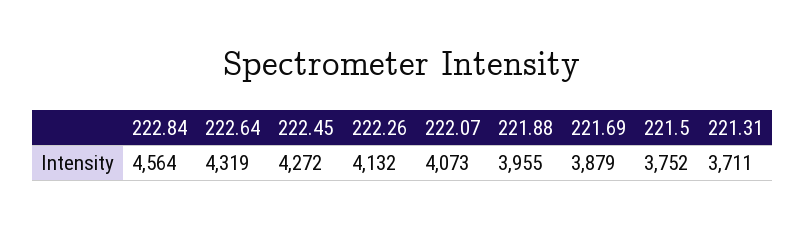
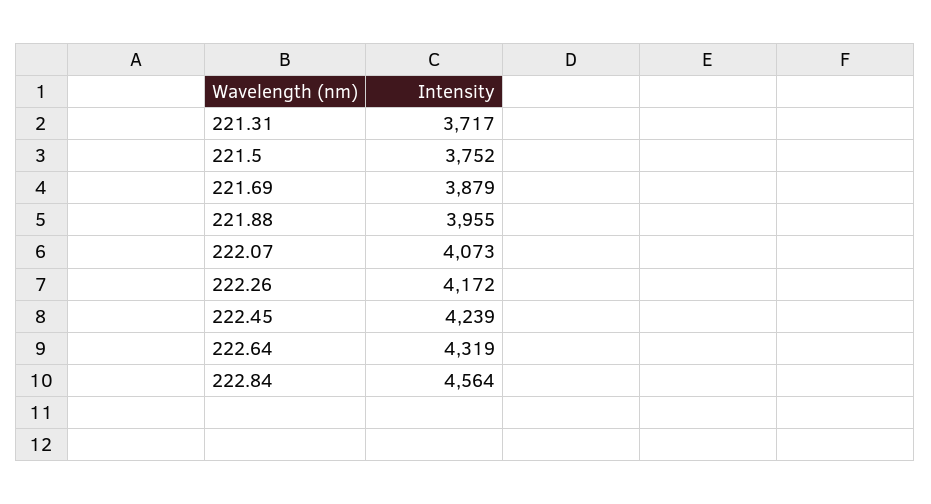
222.45: 4272 -> 4239
222.26: 4132 -> 4172
221.31: 3711 -> 3717

